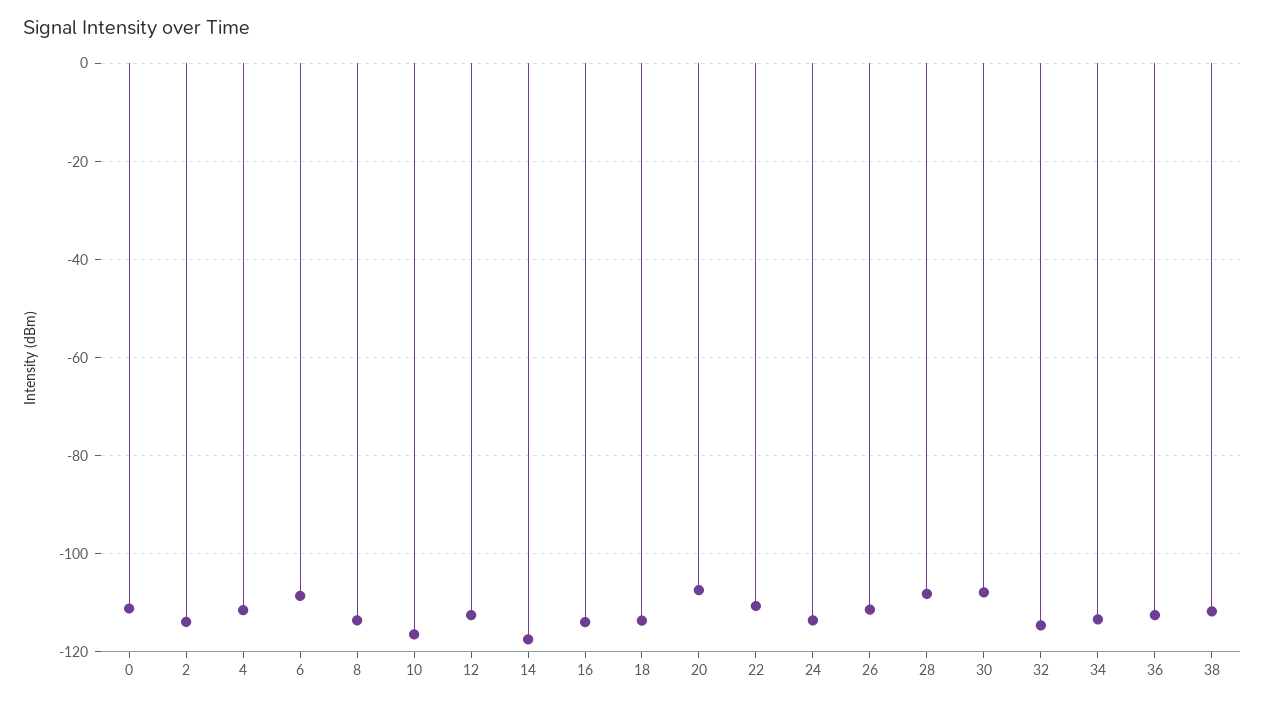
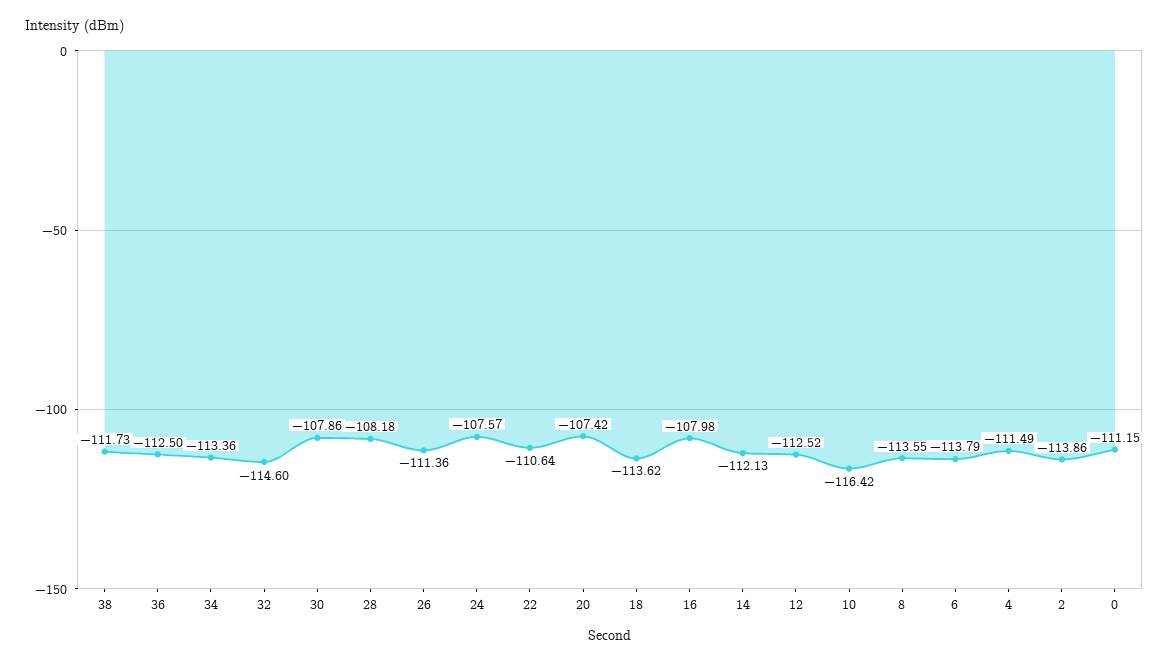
6: -108 -> -113.79
14: -118 -> -112.13
16: -114 -> -107.98
24: -114 -> -107.57

